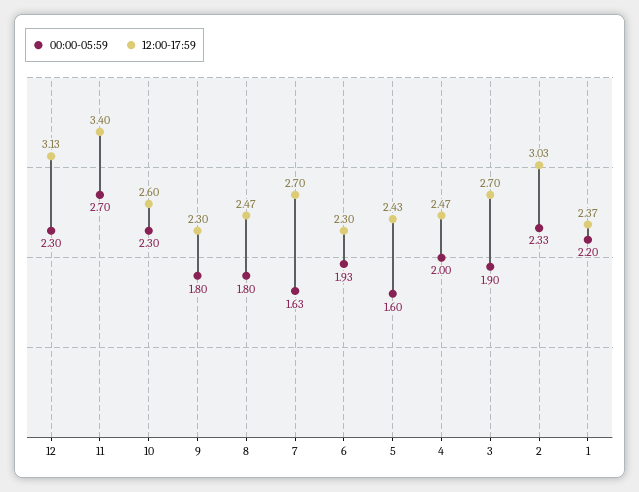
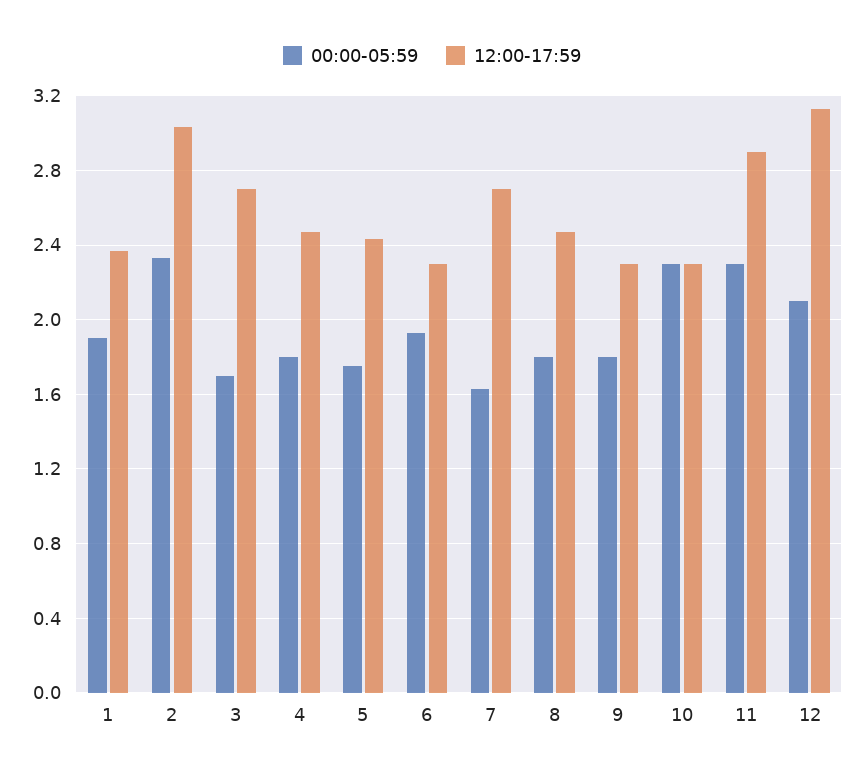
00:00-05:59, 12: 2.3 -> 2.1
00:00-05:59, 11: 2.7 -> 2.3
12:00-17:59, 11: 3.4 -> 2.9
12:00-17:59, 10: 2.6 -> 2.3
00:00-05:59, 5: 1.6 -> 1.75
00:00-05:59, 4: 2 -> 1.8
00:00-05:59, 3: 1.9 -> 1.7
00:00-05:59, 1: 2.2 -> 1.9

